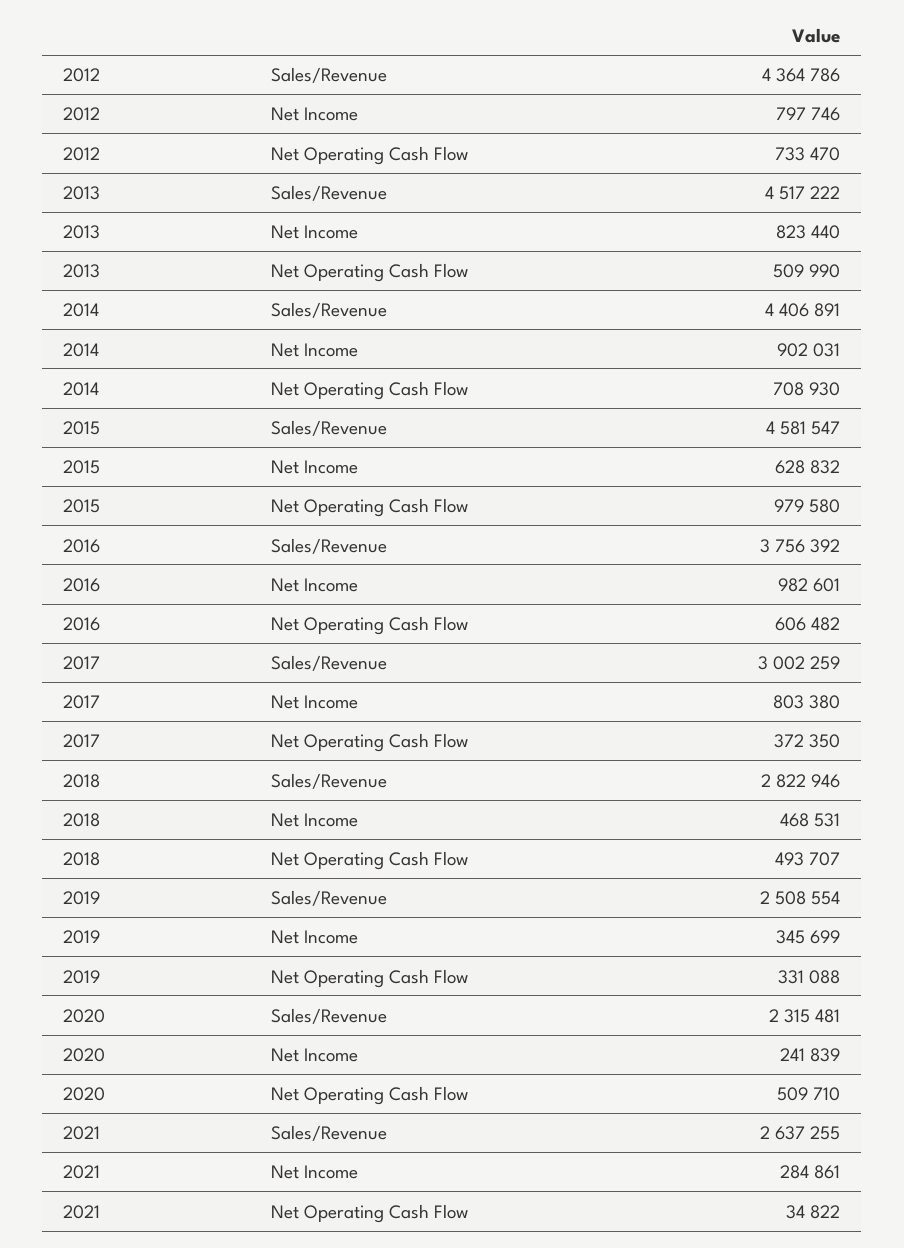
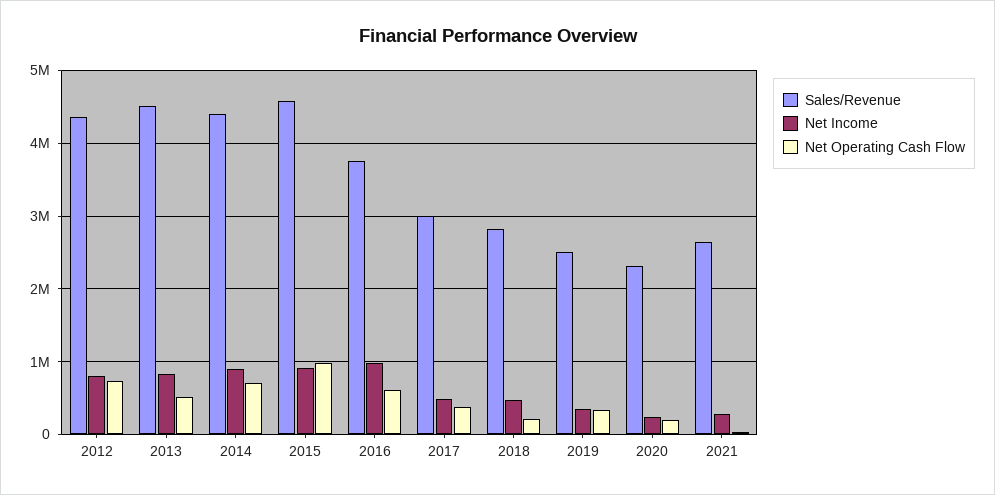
Net Income, 2015: 628832 -> 900000
Net Income, 2017: 803380 -> 500000
Net Operating Cash Flow, 2018: 493707 -> 200000
Net Operating Cash Flow, 2020: 509710 -> 200000

